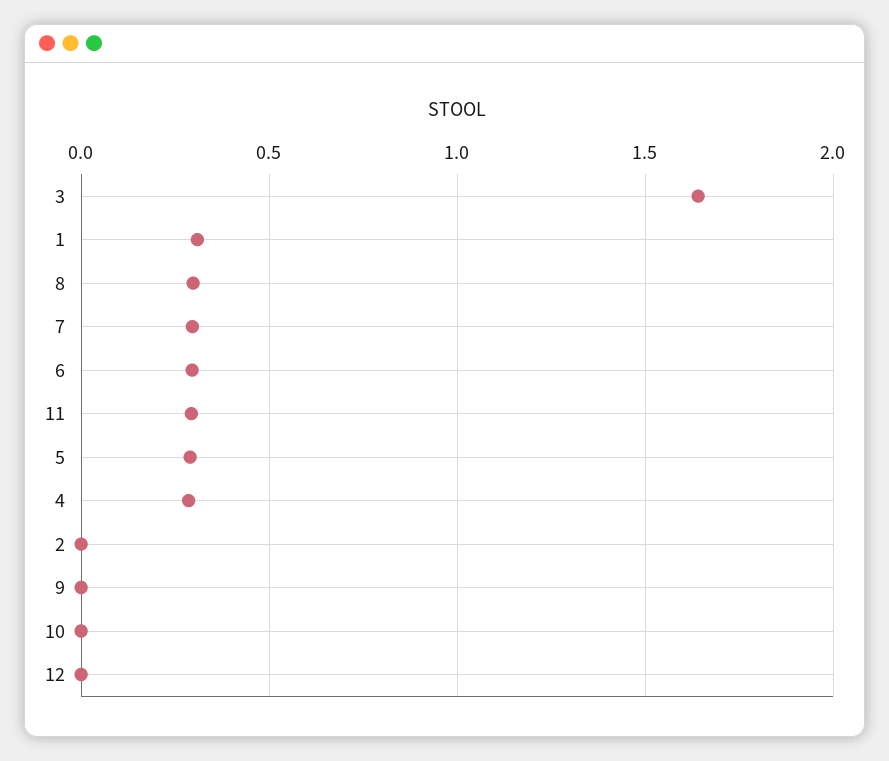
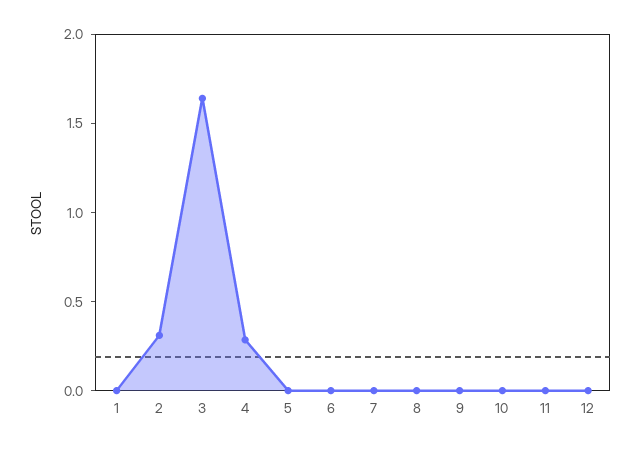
1: 0.3 -> 0
8: 0.3 -> 0
7: 0.3 -> 0
6: 0.3 -> 0
11: 0.3 -> 0
5: 0.3 -> 0
2: 0 -> 0.3

